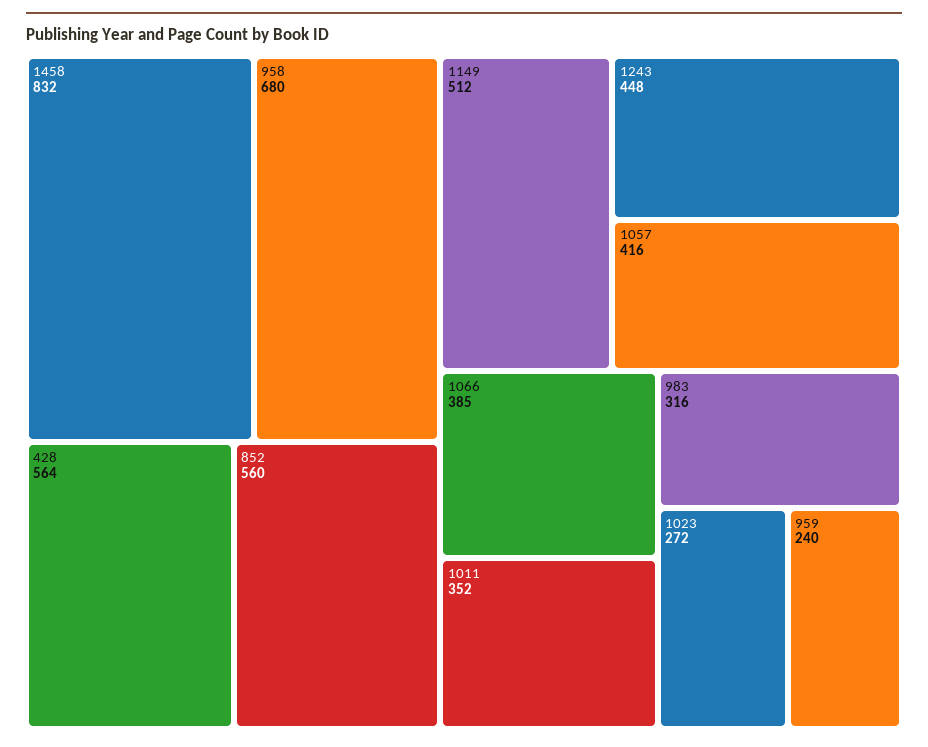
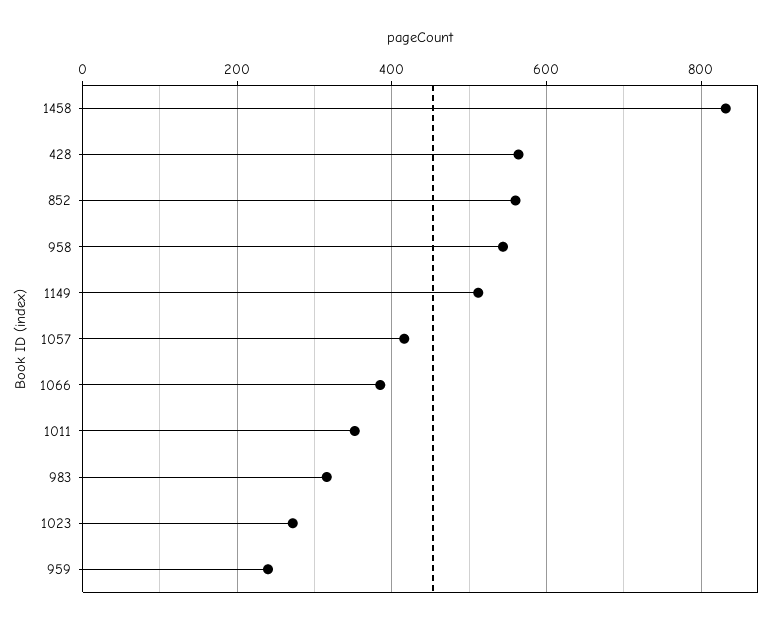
958: 680 -> 540
1243: 448 -> none

